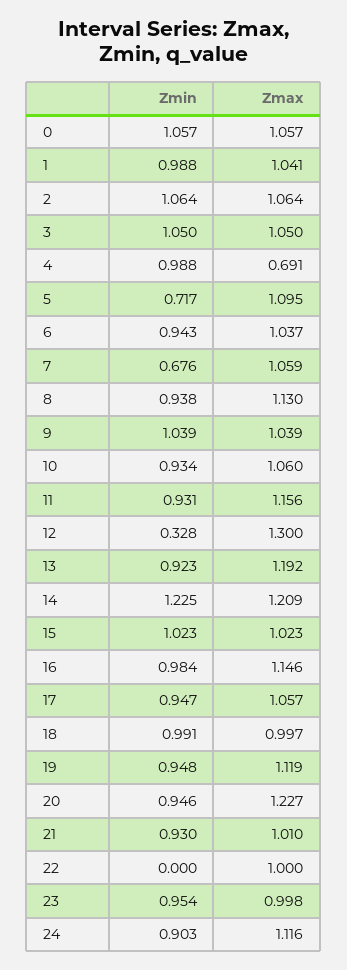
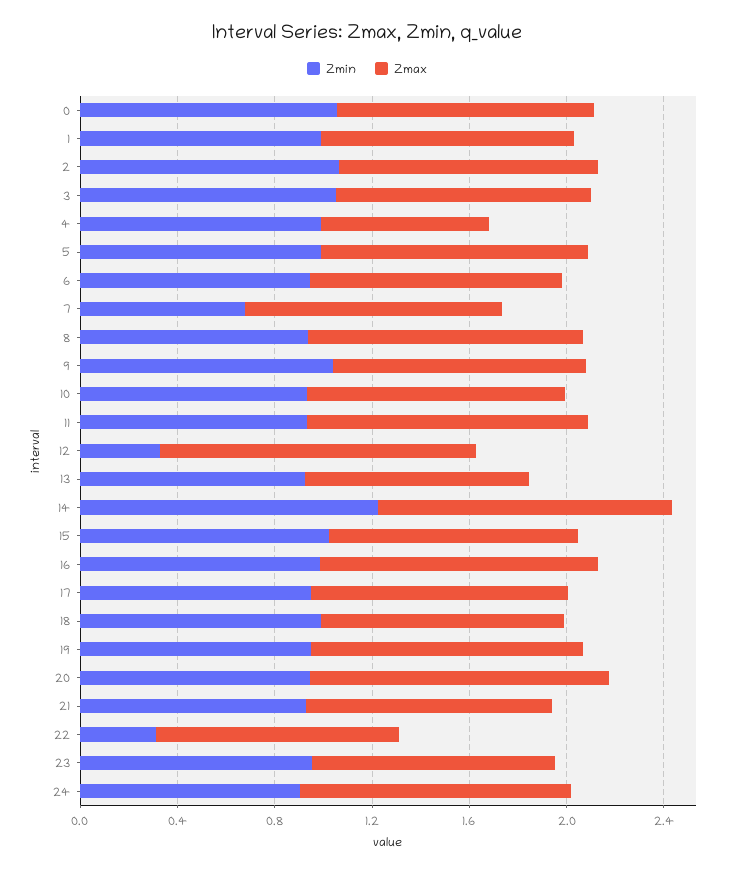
Zmin, 5: 0.717 -> 1
Zmax, 13: 1.192 -> 0.9
Zmin, 22: 0 -> 0.3

